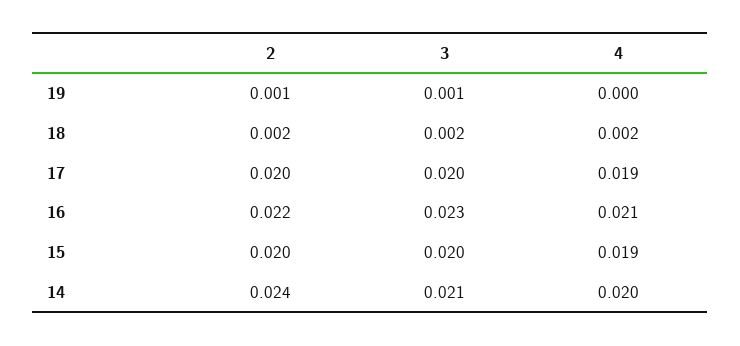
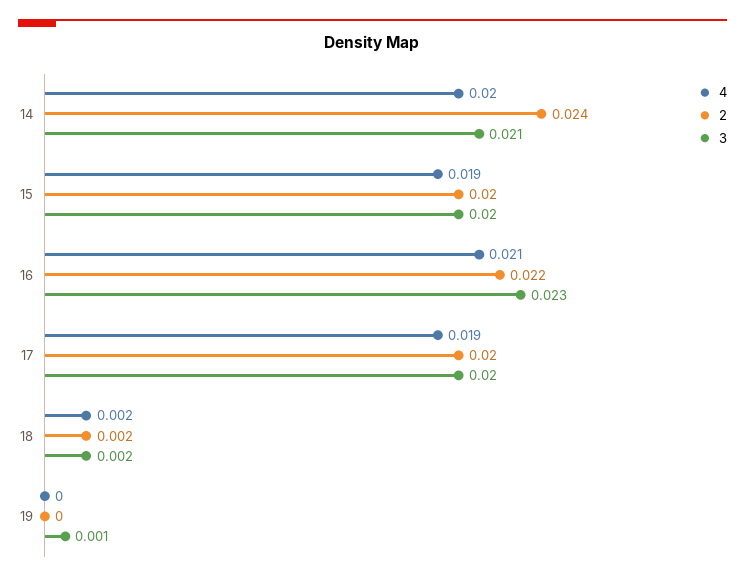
2, 19: 0.001 -> 0

